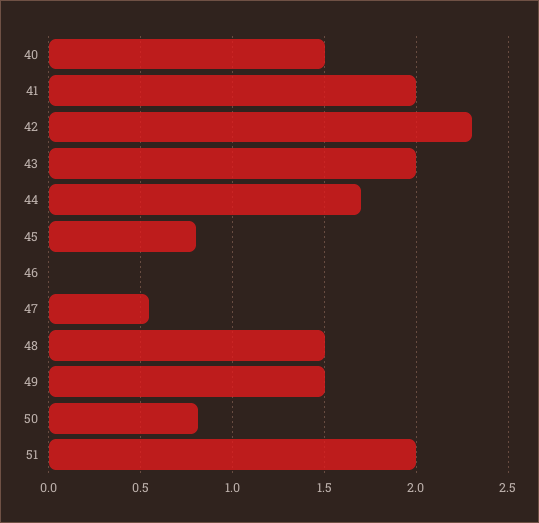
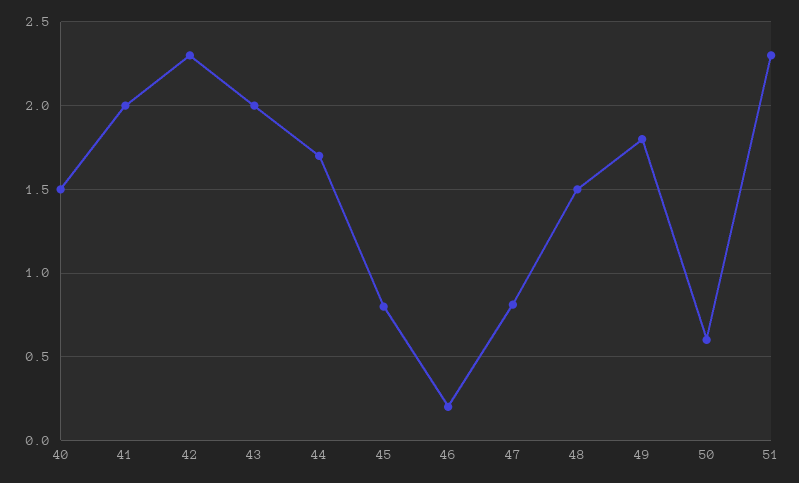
46: 0 -> 0.2
47: 0.55 -> 0.8
49: 1.5 -> 1.8
50: 0.8 -> 0.6
51: 2 -> 2.3

